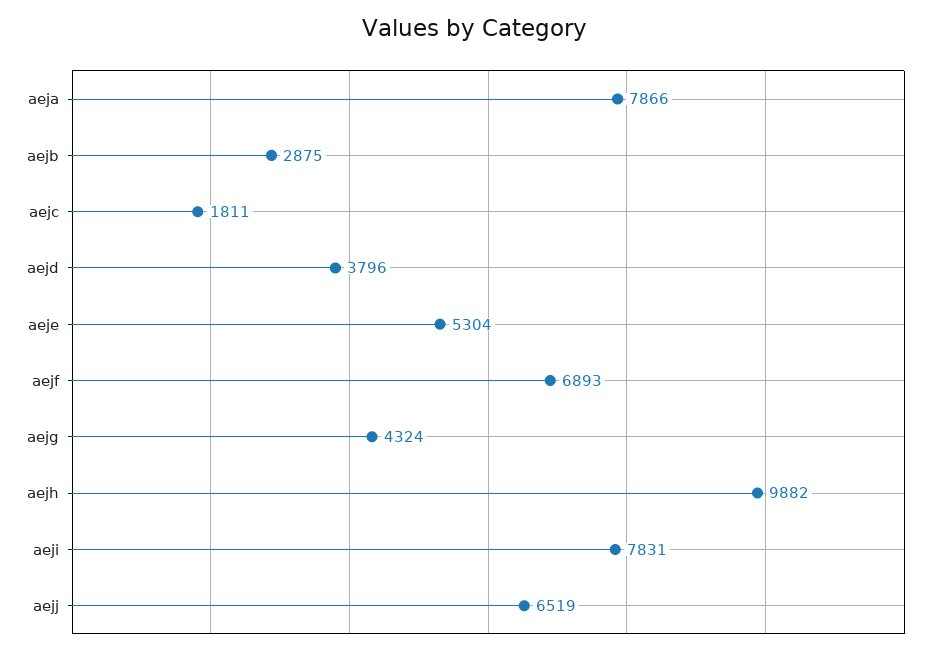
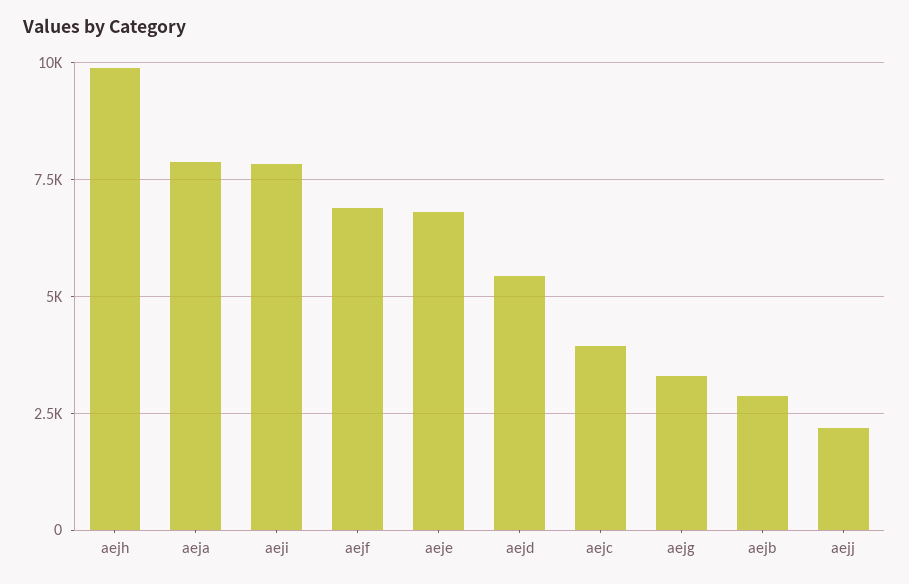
aejc: 1811 -> 4000
aejd: 3796 -> 5500
aeje: 5304 -> 6750
aejg: 4324 -> 3250
aejj: 6519 -> 2250

